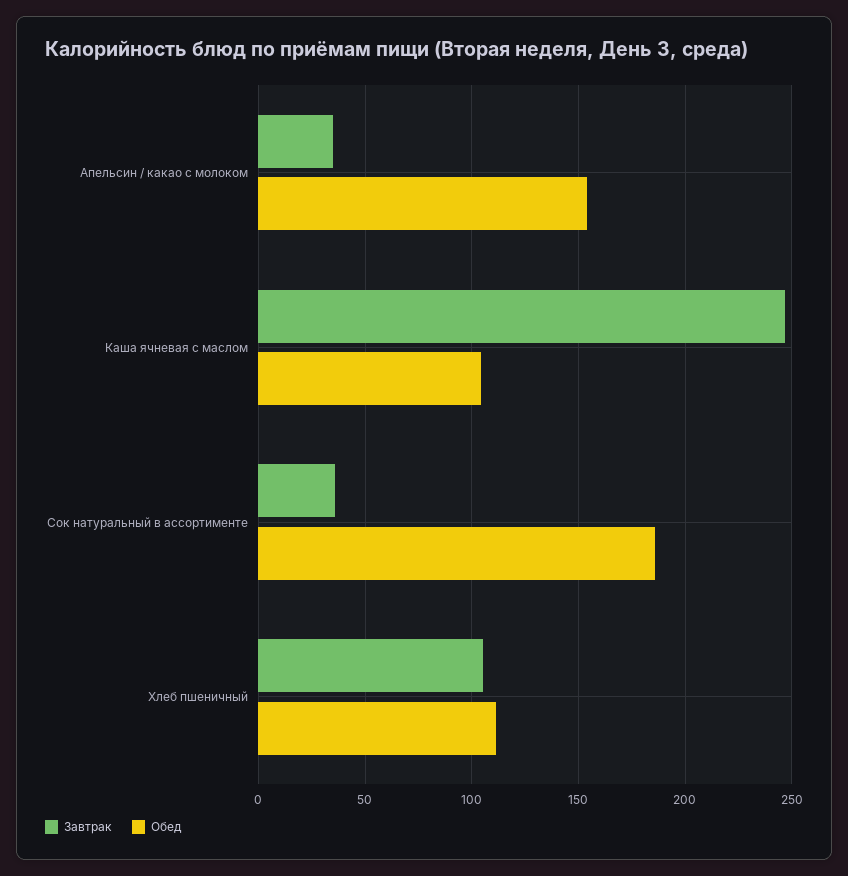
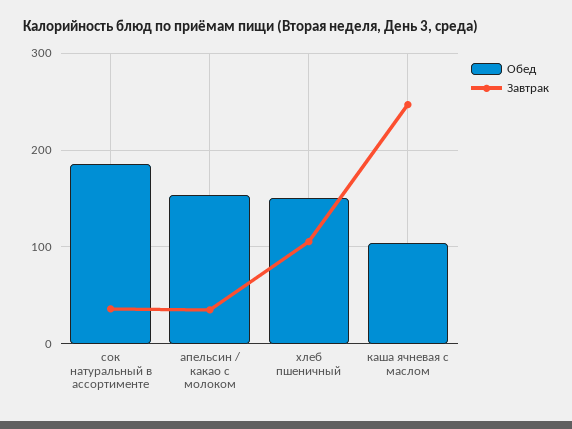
Обед, Хлеб пшеничный: 110 -> 150

